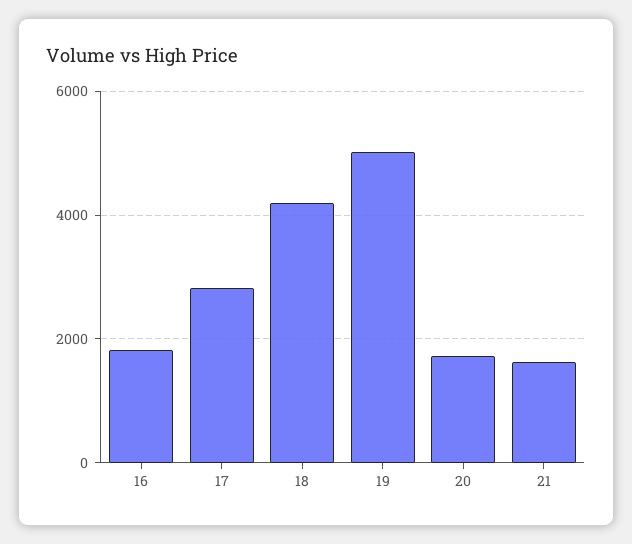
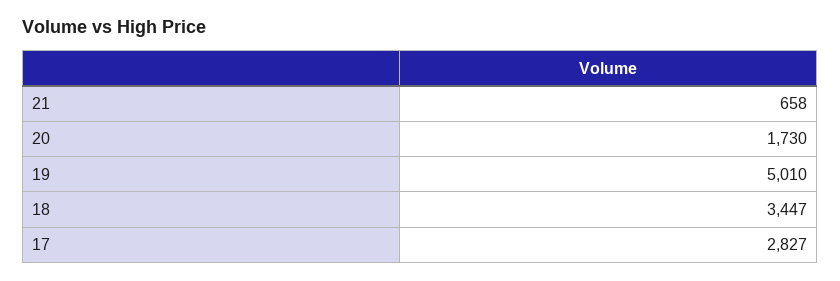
16: 1800 -> none
18: 4200 -> 3447
21: 1600 -> 658

